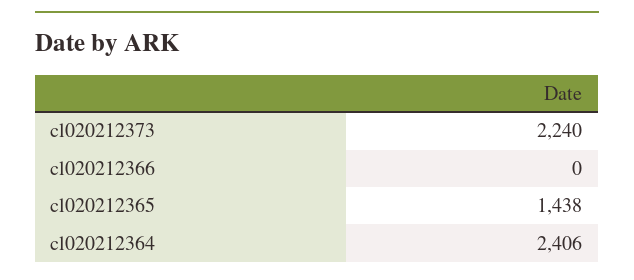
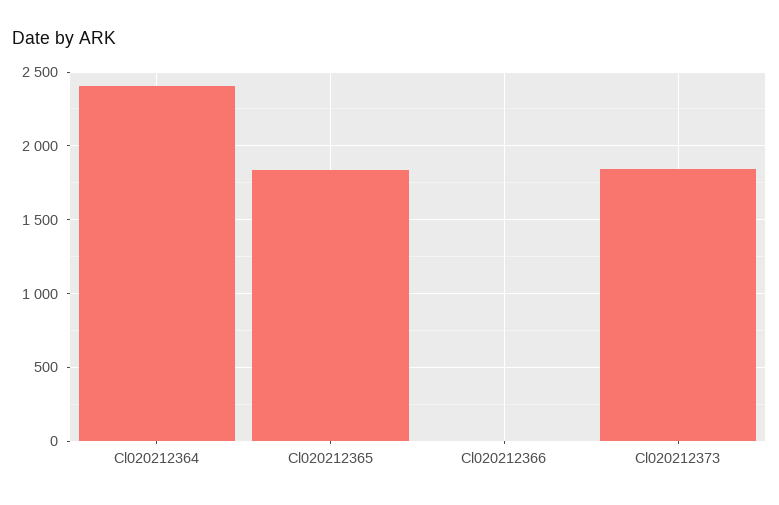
cl020212373: 2240 -> 1850
cl020212365: 1438 -> 1850

